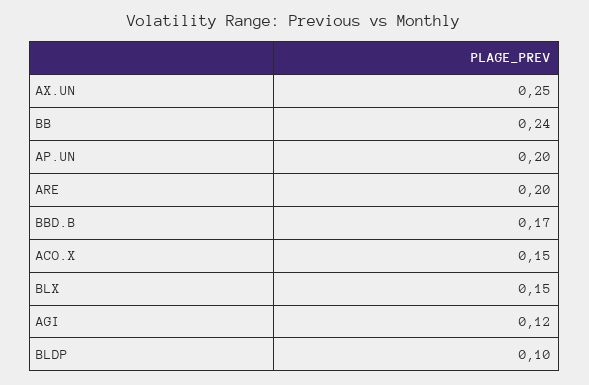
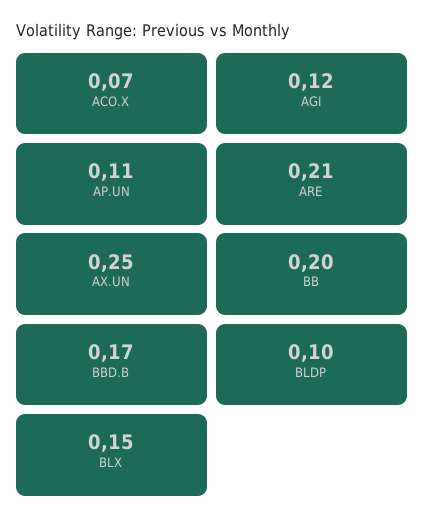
BB: 0.24 -> 0.2
AP.UN: 0.2 -> 0.11
ARE: 0.2 -> 0.21
ACO.X: 0.15 -> 0.07

